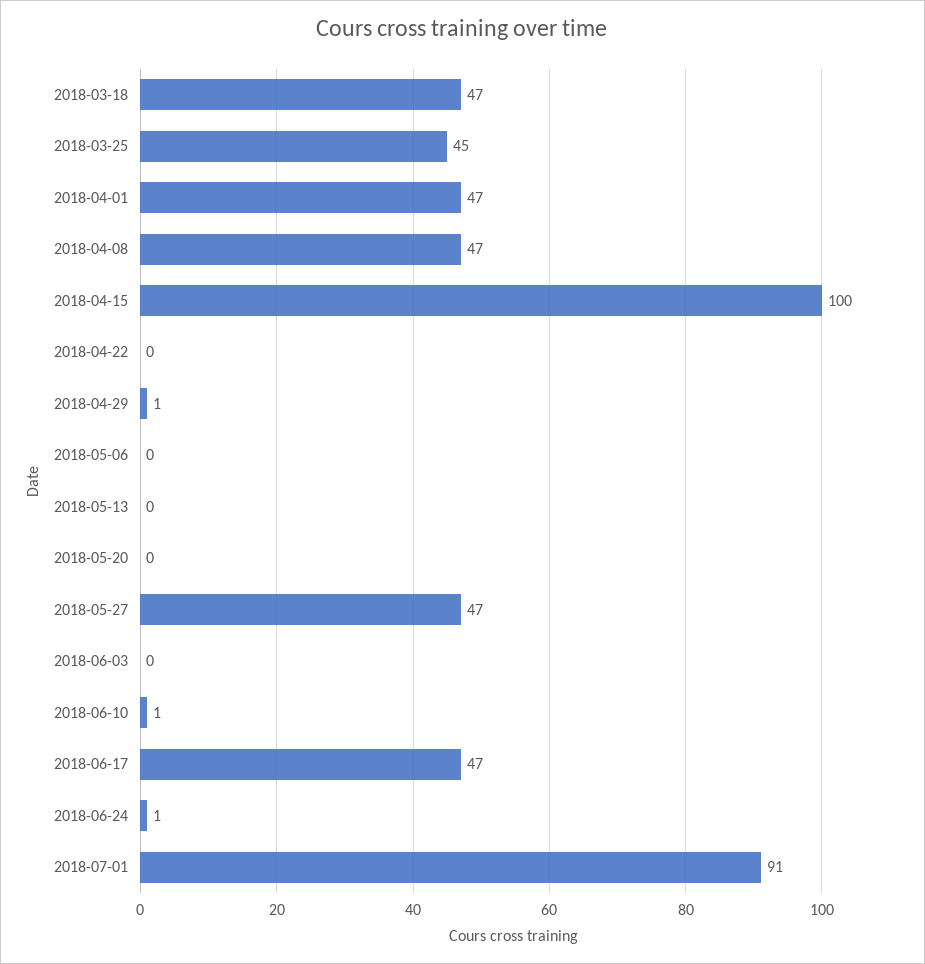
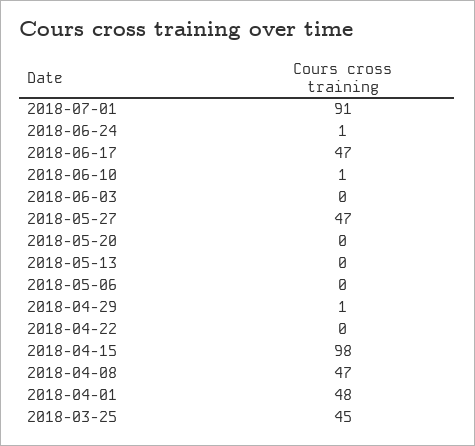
2018-03-18: 47 -> none
2018-04-01: 47 -> 48
2018-04-15: 100 -> 98

